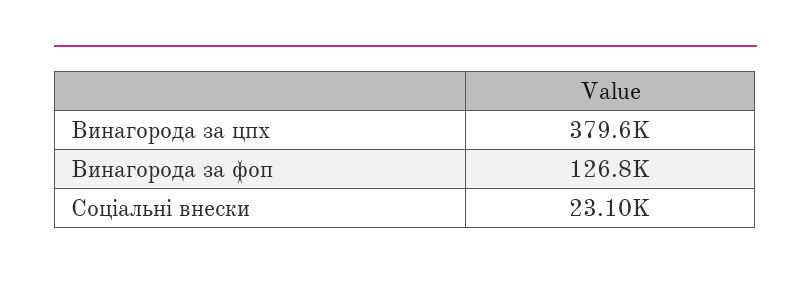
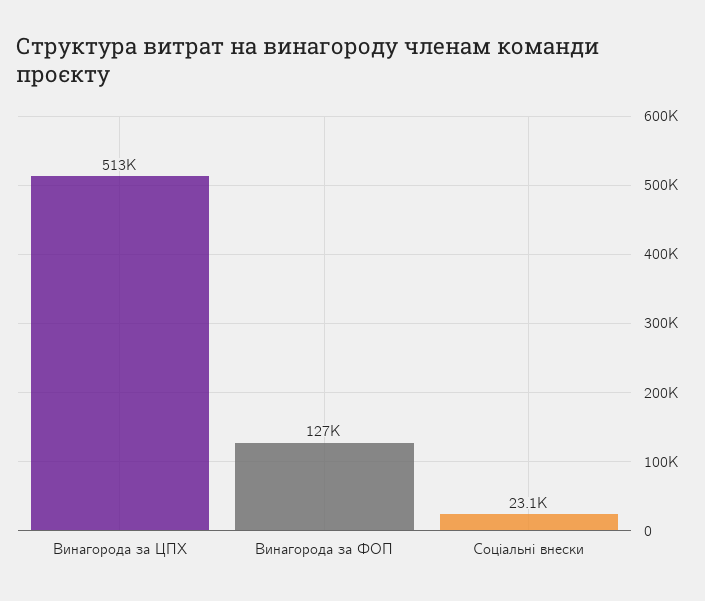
Винагорода за цпх: 379600 -> 513000

